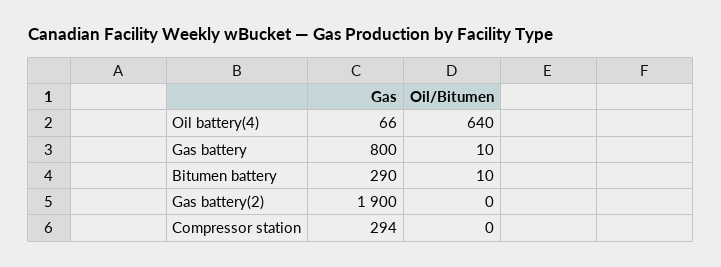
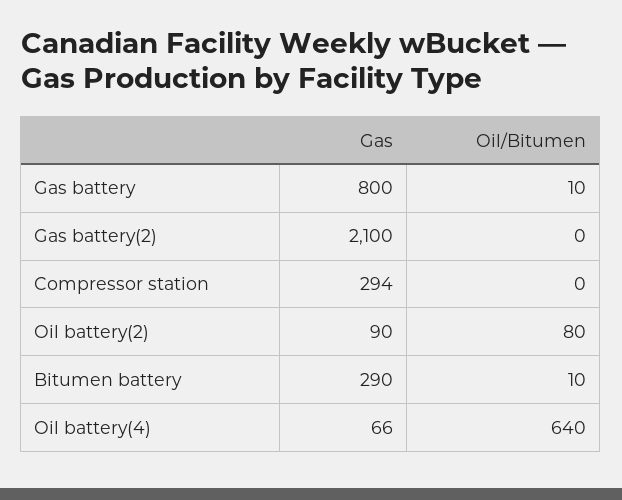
Gas, Gas battery(2): 1900 -> 2100
Gas, Oil battery(2): none -> 90
Oil/Bitumen, Oil battery(2): none -> 80

